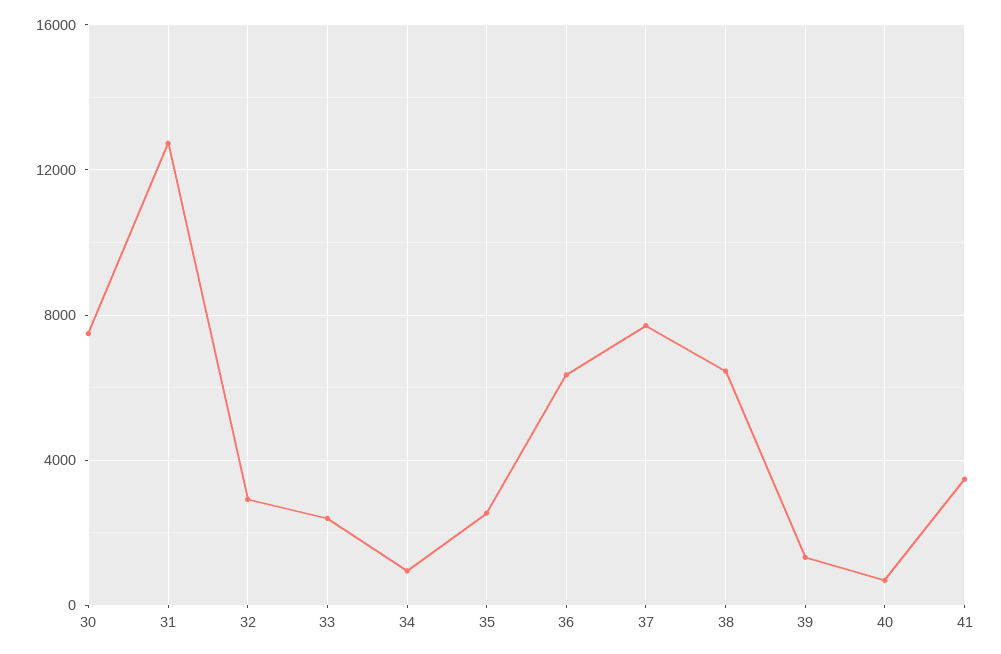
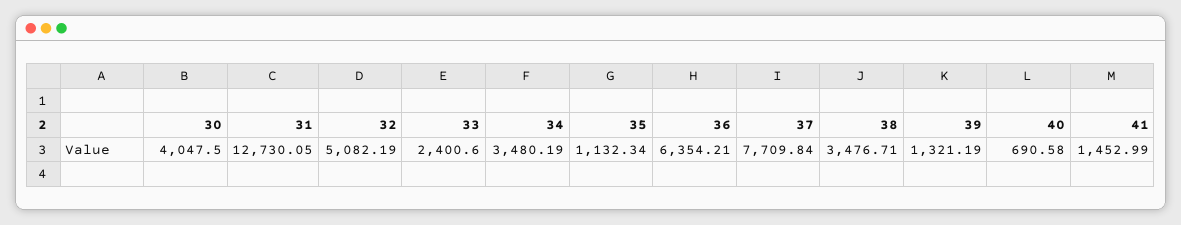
30: 7500 -> 4047.5
32: 3000 -> 5082.19
34: 1000 -> 3480.19
35: 2500 -> 1132.34
38: 6500 -> 3476.71
41: 3500 -> 1452.99

